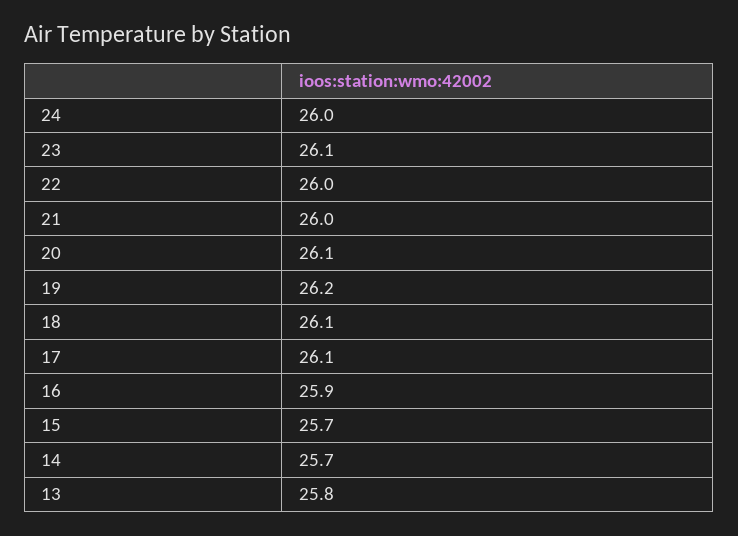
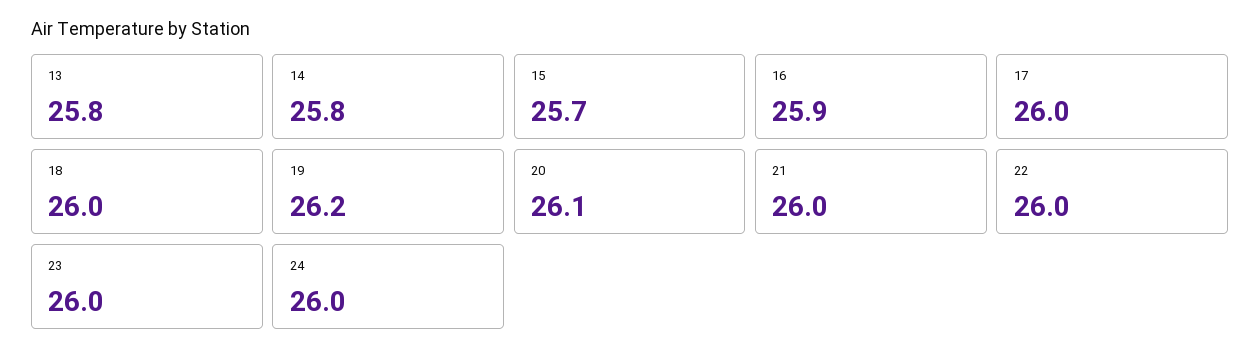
23: 26.1 -> 26
18: 26.1 -> 26
17: 26.1 -> 26
14: 25.7 -> 25.8

